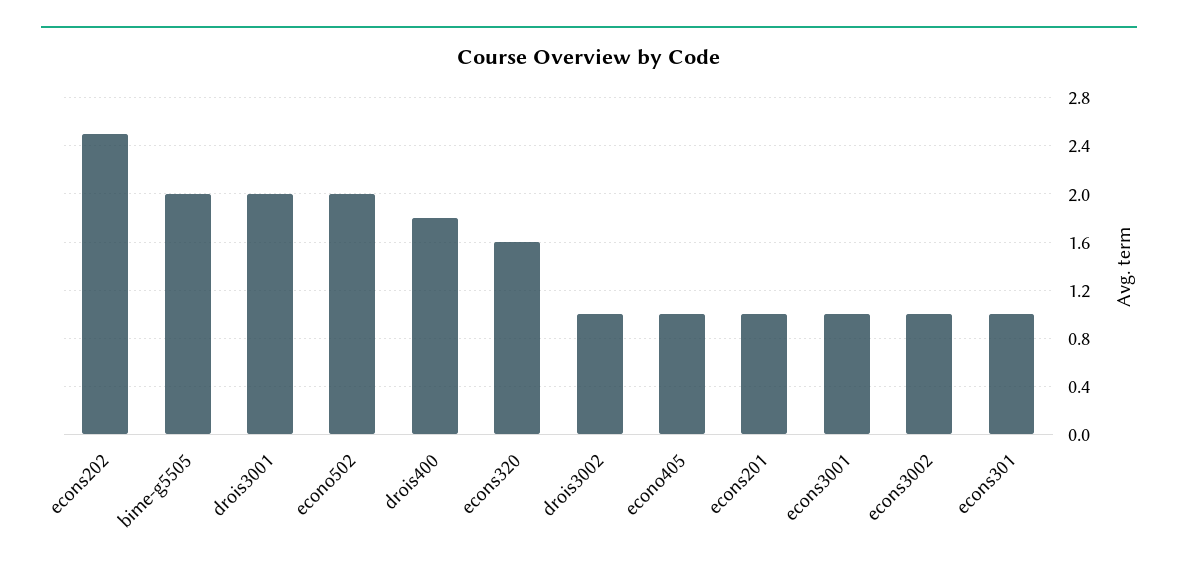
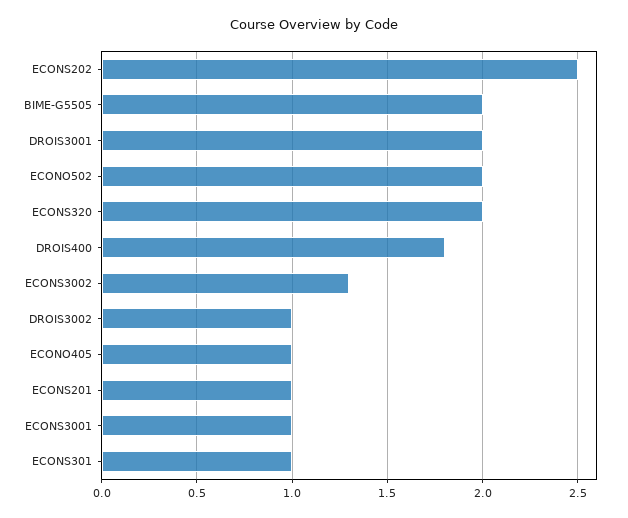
econs320: 1.6 -> 2
econs3002: 1 -> 1.3

